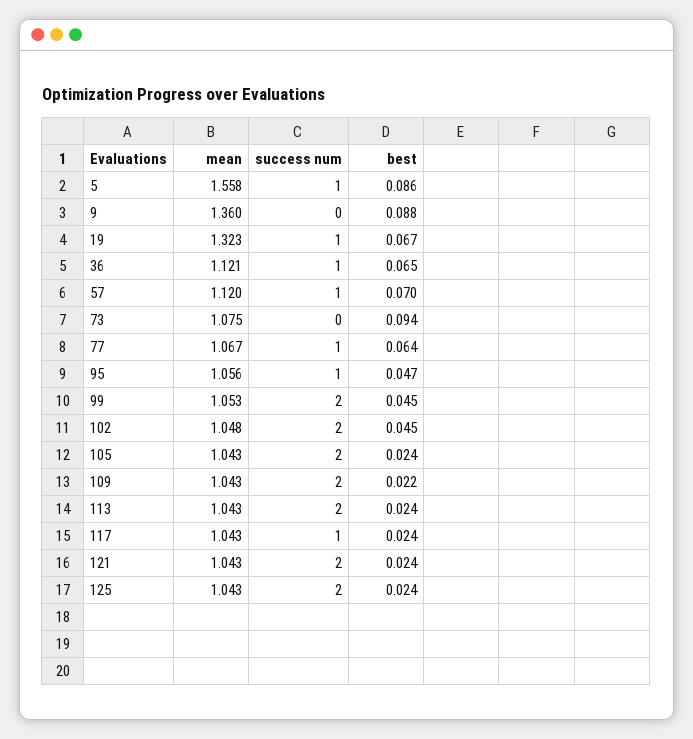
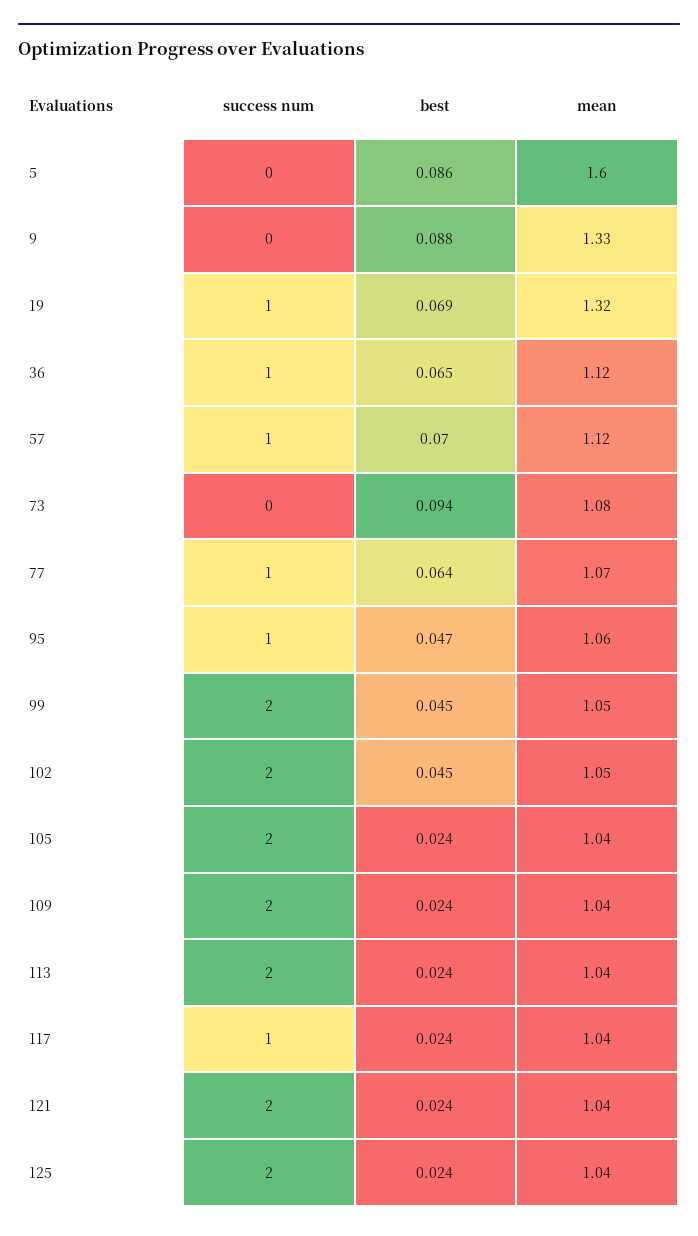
mean, 5: 1.558 -> 1.6
success num, 5: 1 -> 0
mean, 9: 1.36 -> 1.33
best, 19: 0.067 -> 0.069
best, 109: 0.022 -> 0.024

